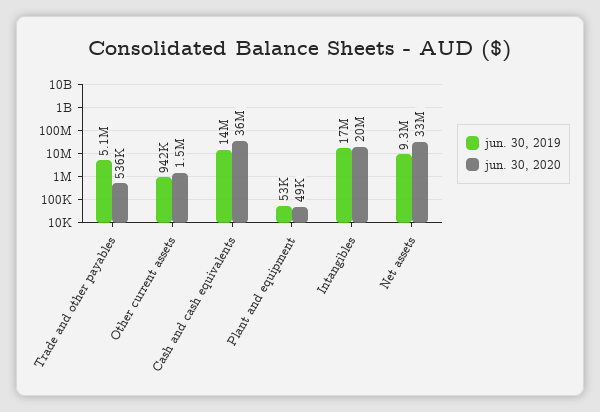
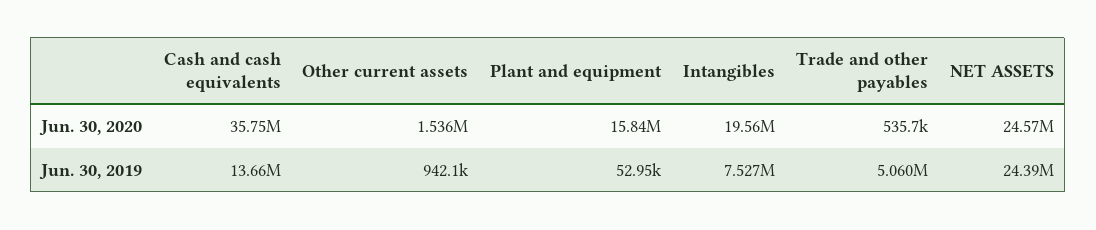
jun. 30, 2020, Plant and equipment: 49000 -> 15840000
jun. 30, 2019, Intangibles: 17000000 -> 7527000
jun. 30, 2019, Net assets: 9300000 -> 24390000
jun. 30, 2020, Net assets: 33000000 -> 24570000

